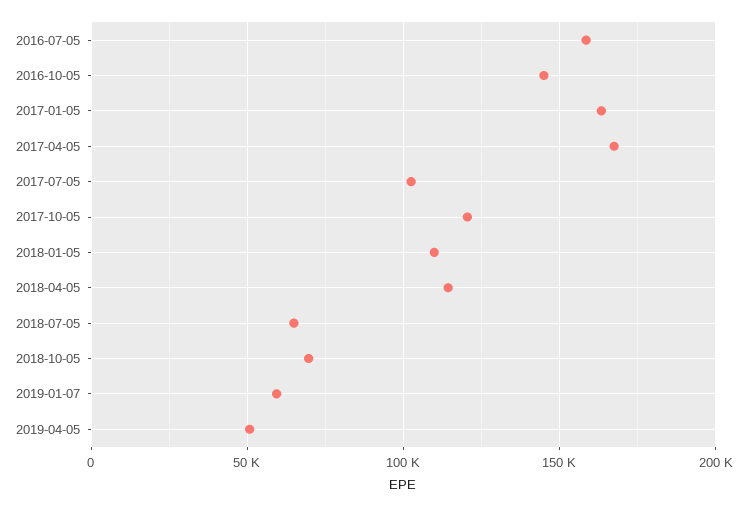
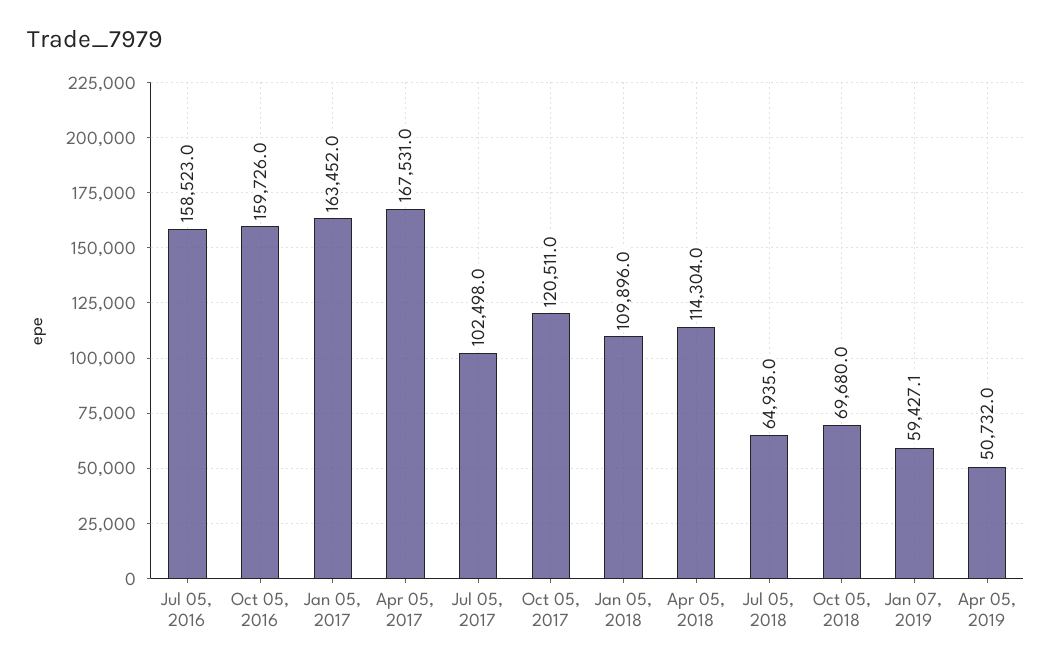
2016-10-05: 145000 -> 159726

